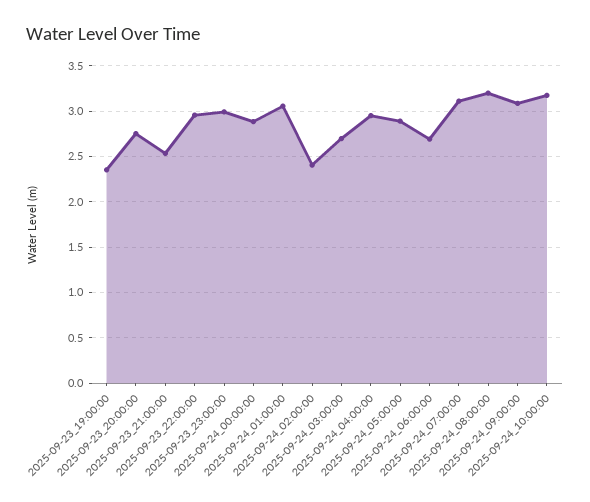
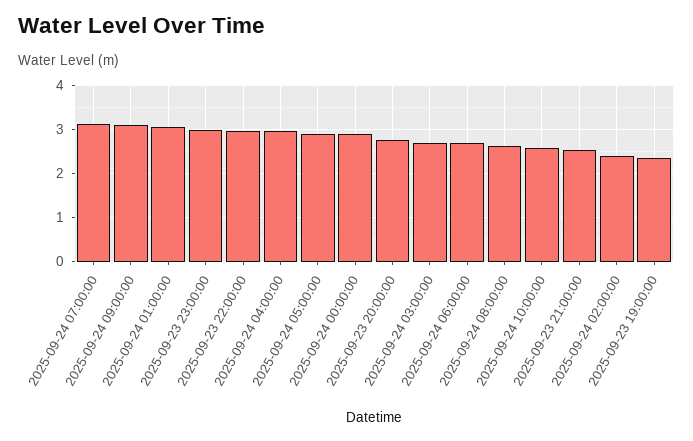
2025-09-24_08:00:00: 3.2 -> 2.6
2025-09-24_10:00:00: 3.2 -> 2.6

